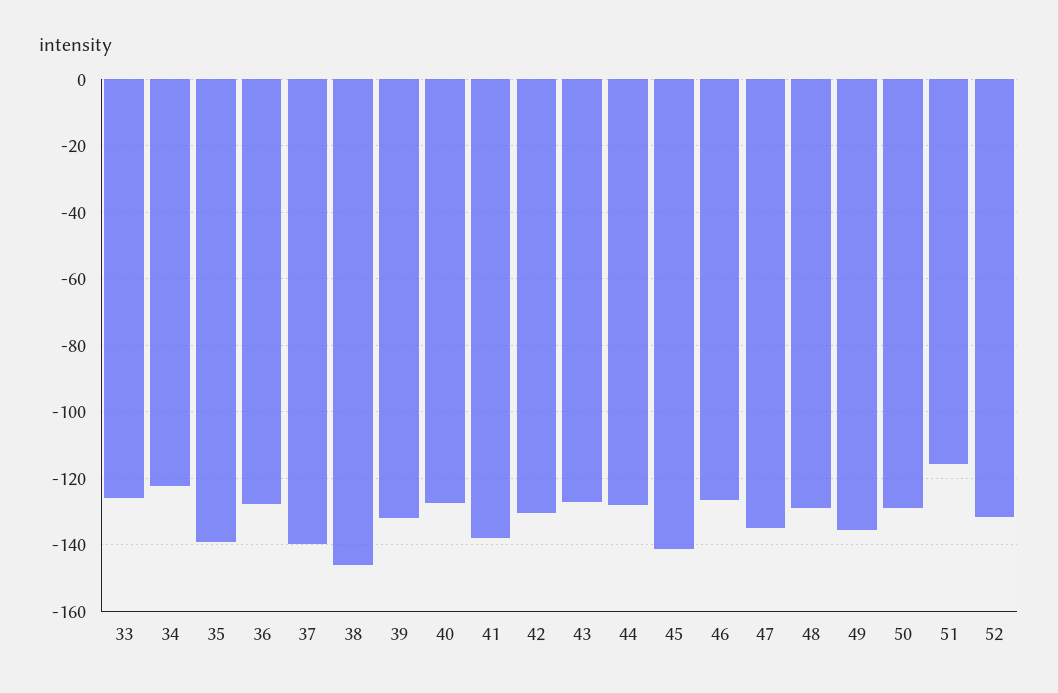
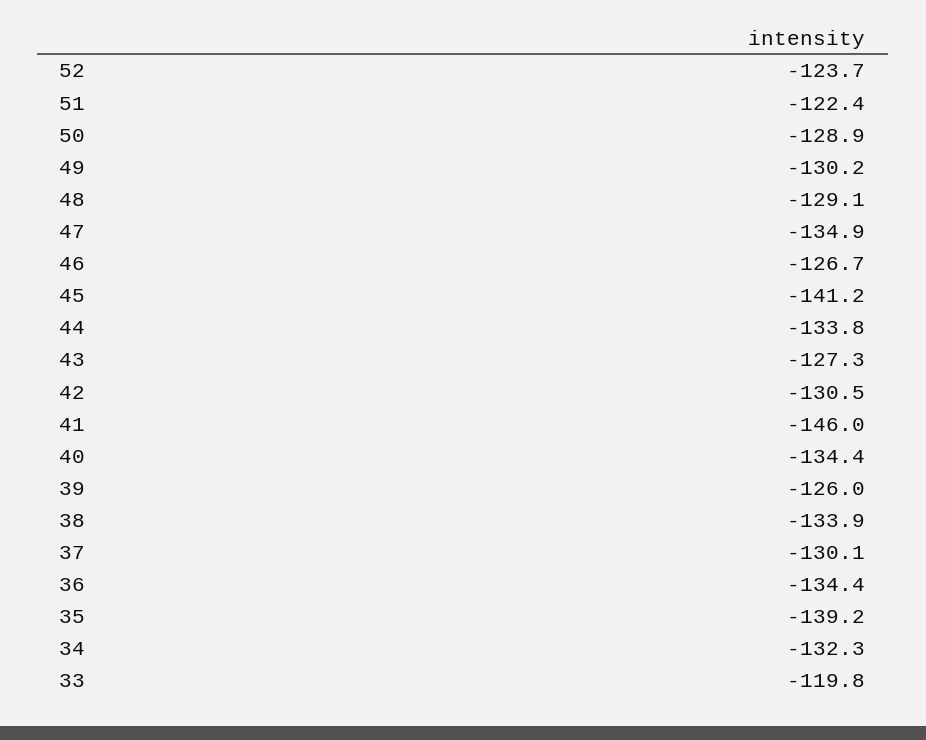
33: -126 -> -119.8
34: -122 -> -132.3
36: -128 -> -134.4
37: -140 -> -130.1
38: -146 -> -133.9
39: -132 -> -126
40: -128 -> -134.4
41: -138 -> -146
44: -128 -> -133.8
49: -136 -> -130.2
51: -116 -> -122.4
52: -132 -> -123.7

